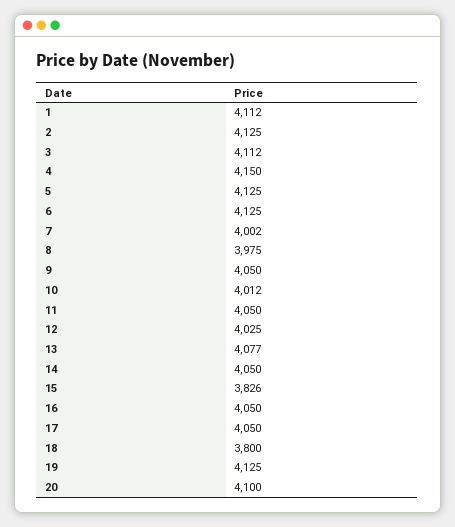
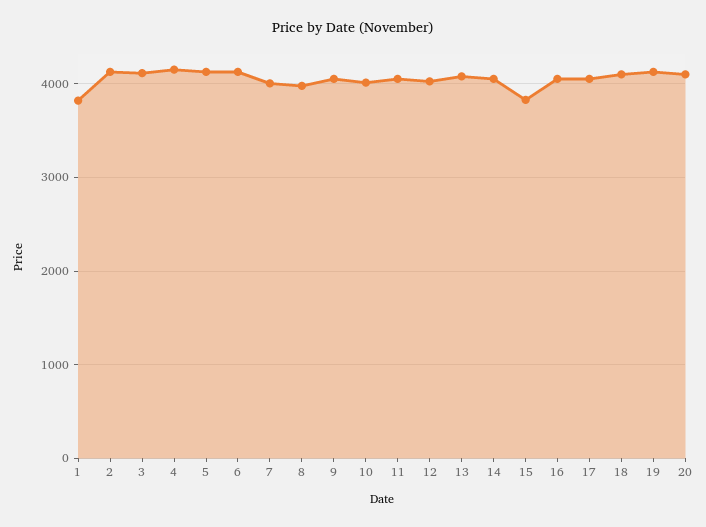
1: 4112 -> 3800
18: 3800 -> 4100

